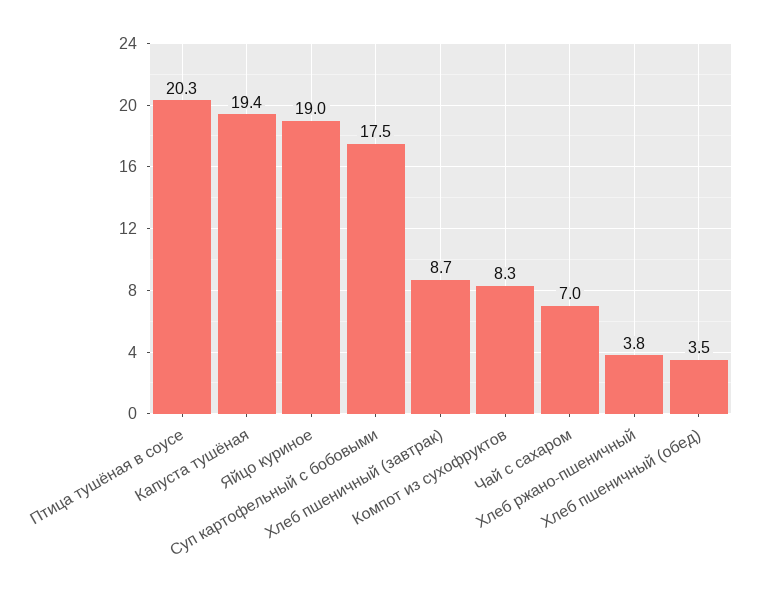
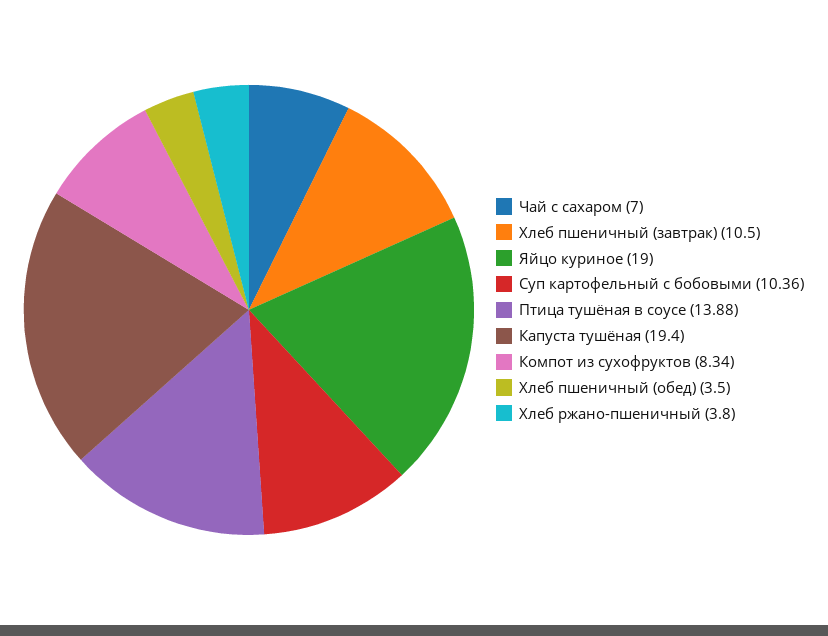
Птица тушёная в соусе: 20.3 -> 13.88
Суп картофельный с бобовыми: 17.5 -> 10.36
Хлеб пшеничный (завтрак): 8.7 -> 10.5

